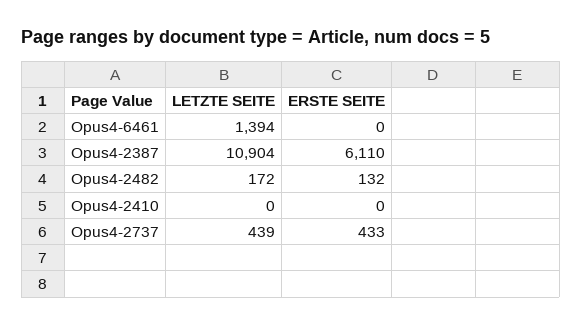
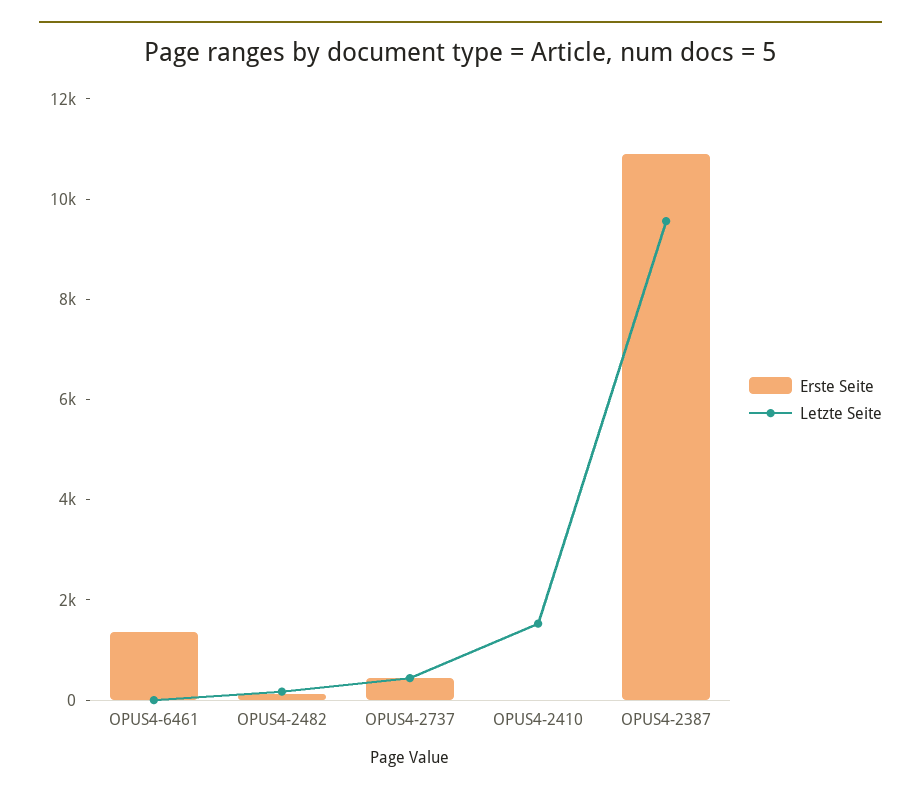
LETZTE SEITE, Opus4-6461: 1394 -> 0
ERSTE SEITE, Opus4-6461: 0 -> 1500
LETZTE SEITE, Opus4-2387: 10904 -> 9500
ERSTE SEITE, Opus4-2387: 6110 -> 11000
LETZTE SEITE, Opus4-2410: 0 -> 1500

